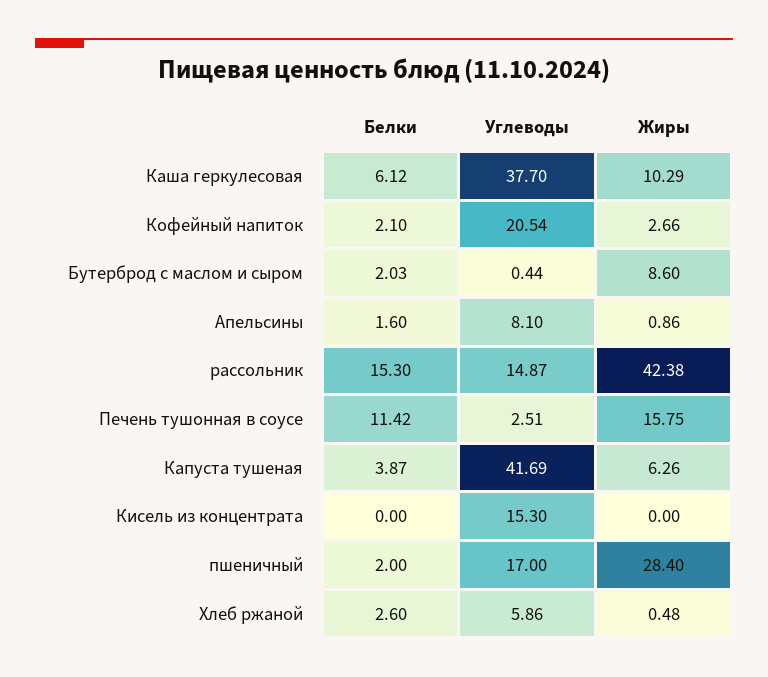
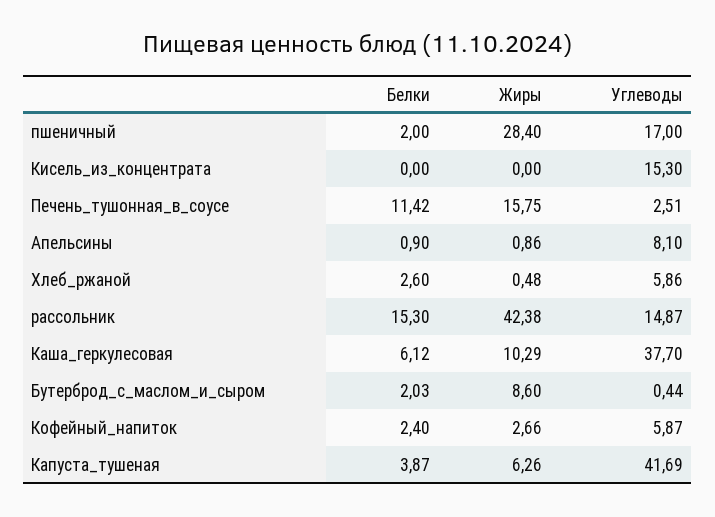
Белки, Кофейный напиток: 2.1 -> 2.4
Углеводы, Кофейный напиток: 20.54 -> 5.87
Белки, Апельсины: 1.6 -> 0.9

